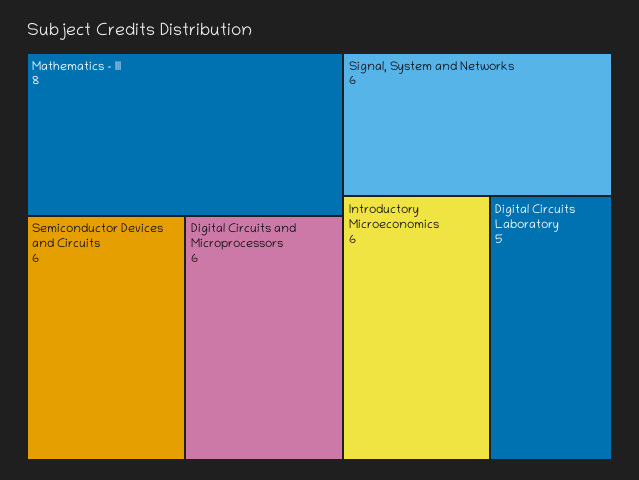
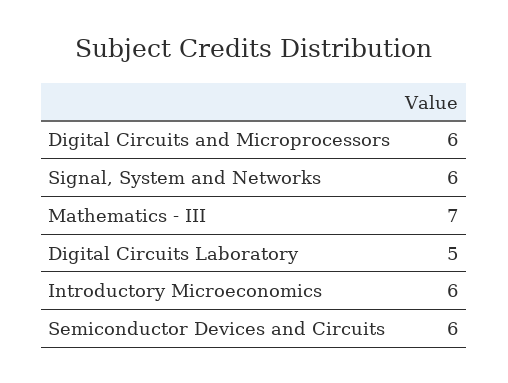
Mathematics - III: 8 -> 7

